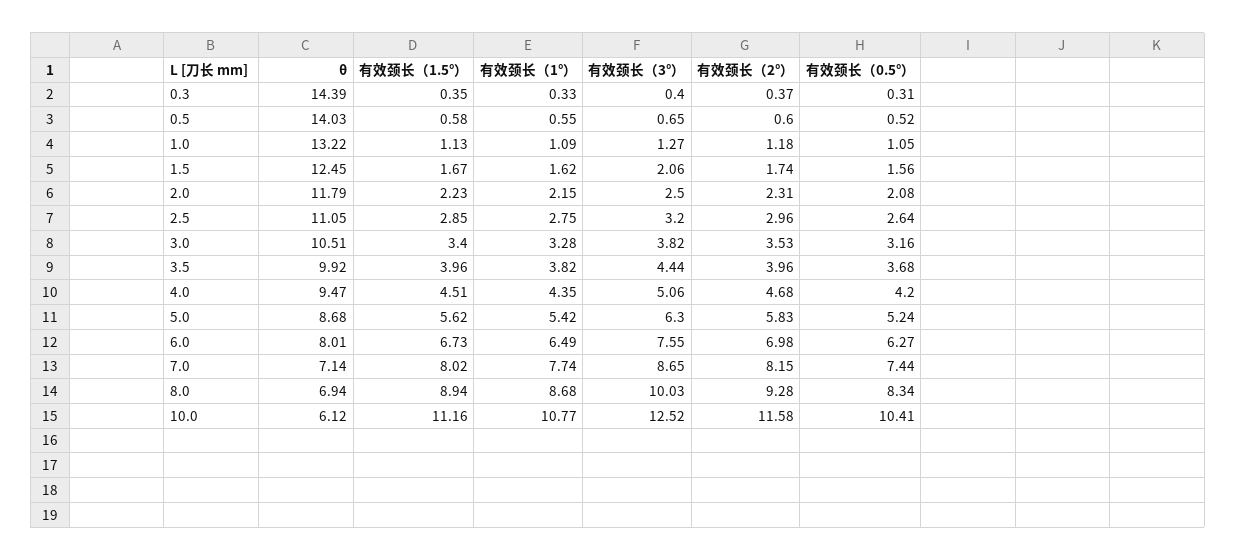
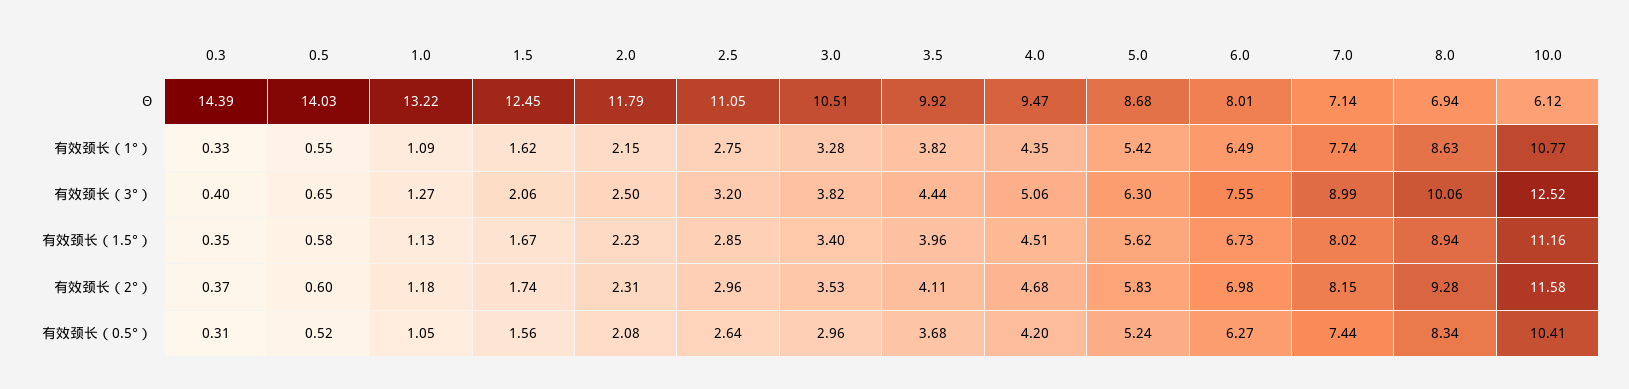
有效颈长（0.5°）, 3.0: 3.16 -> 2.96
有效颈长（2°）, 3.5: 3.96 -> 4.11
有效颈长（3°）, 7.0: 8.65 -> 8.99
有效颈长（1°）, 8.0: 8.68 -> 8.63
有效颈长（3°）, 8.0: 10.03 -> 10.06

